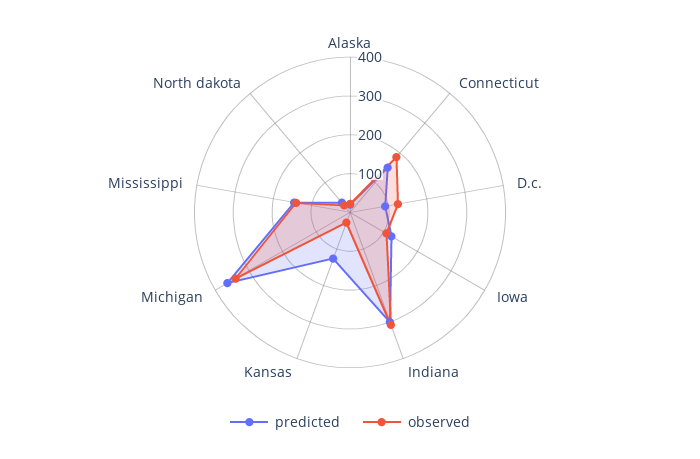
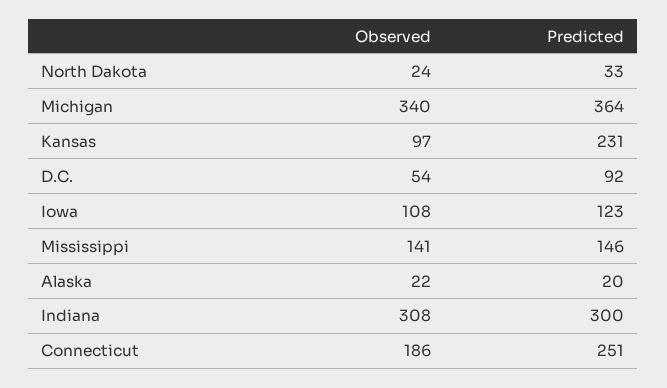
predicted, Connecticut: 150 -> 251
observed, D.c.: 125 -> 54
predicted, Kansas: 125 -> 231
observed, Kansas: 25 -> 97

